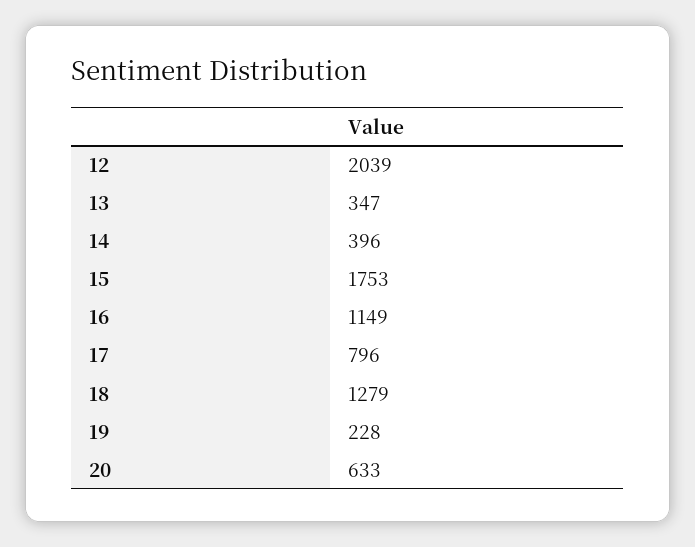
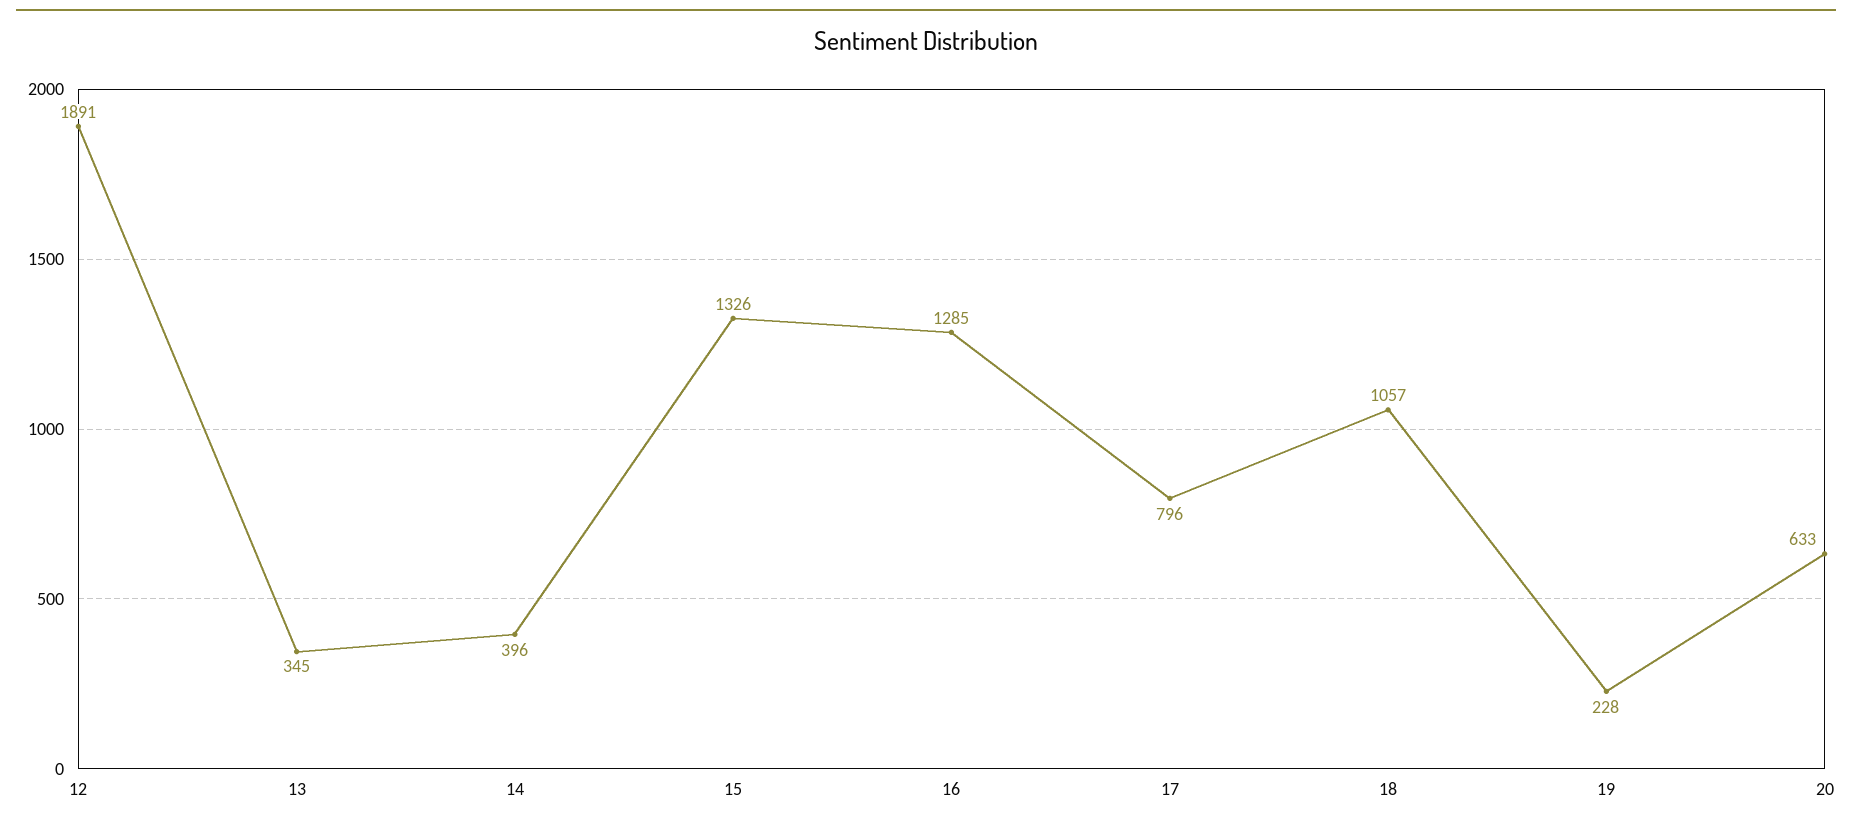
12: 2039 -> 1891
13: 347 -> 345
15: 1753 -> 1326
16: 1149 -> 1285
18: 1279 -> 1057

